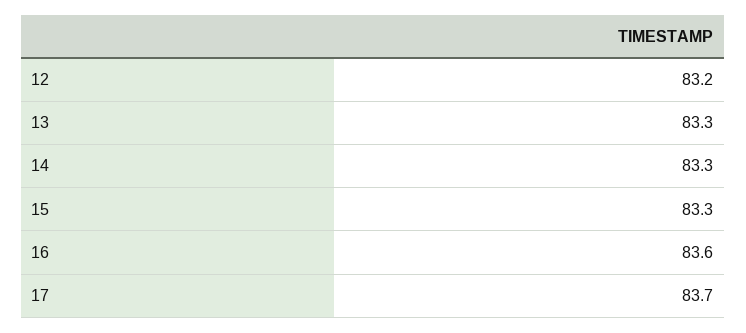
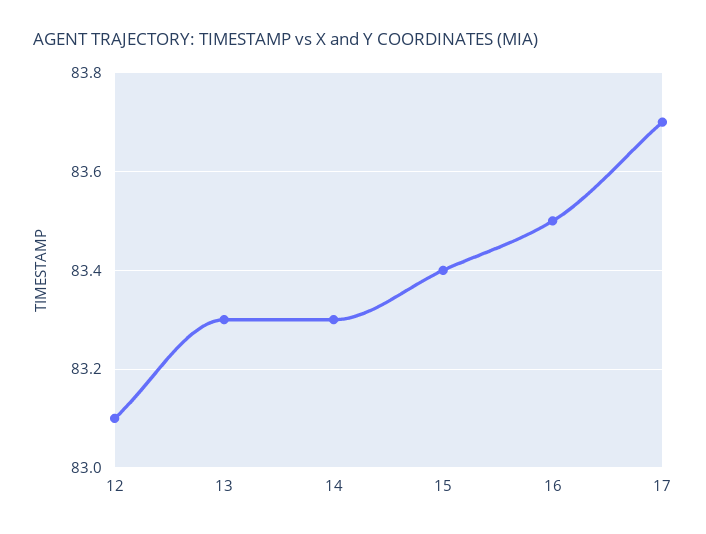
12: 83.2 -> 83.1
15: 83.3 -> 83.4
16: 83.6 -> 83.5

